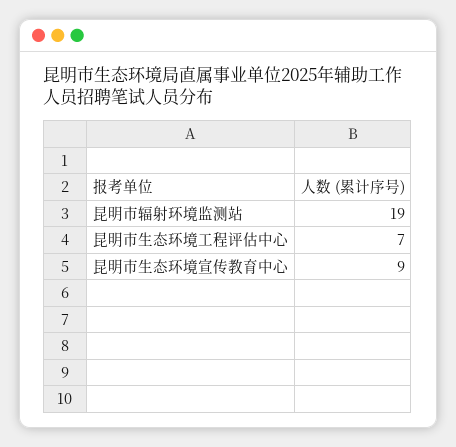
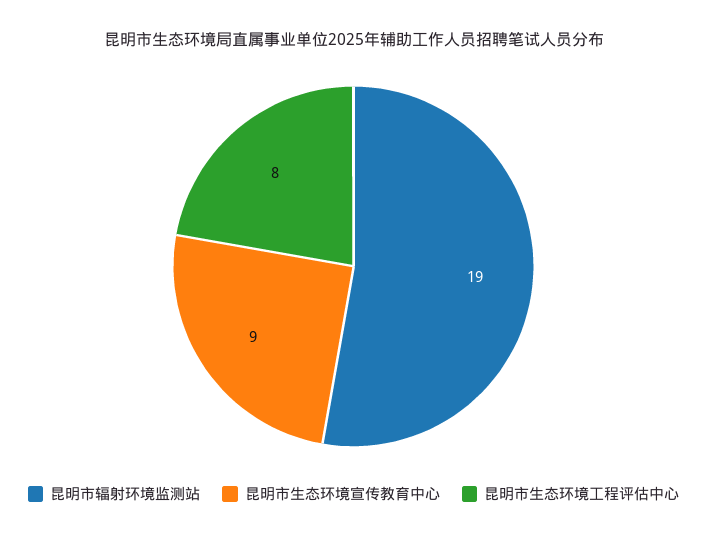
昆明市生态环境工程评估中心: 7 -> 8

